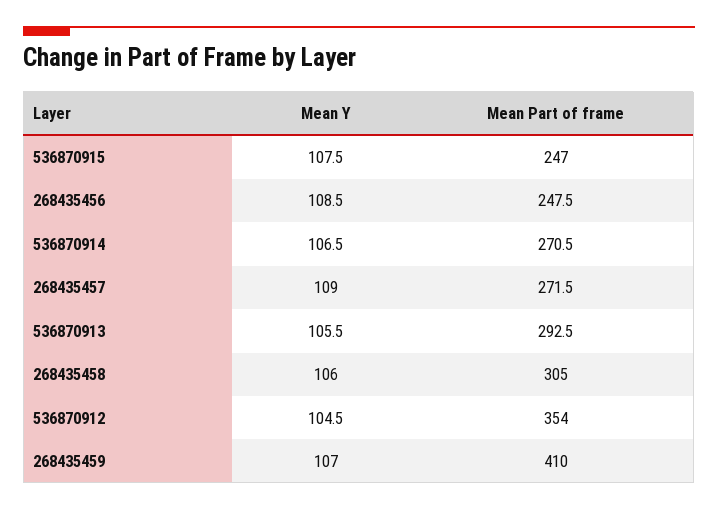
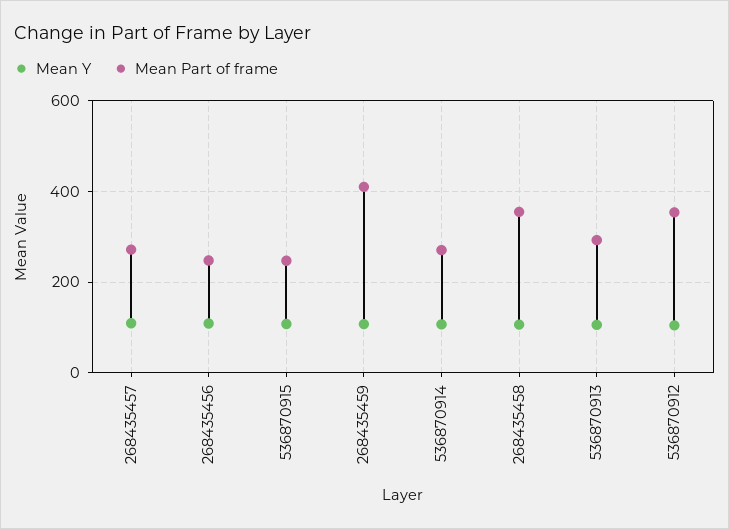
Mean Part of frame, 268435458: 305 -> 360

